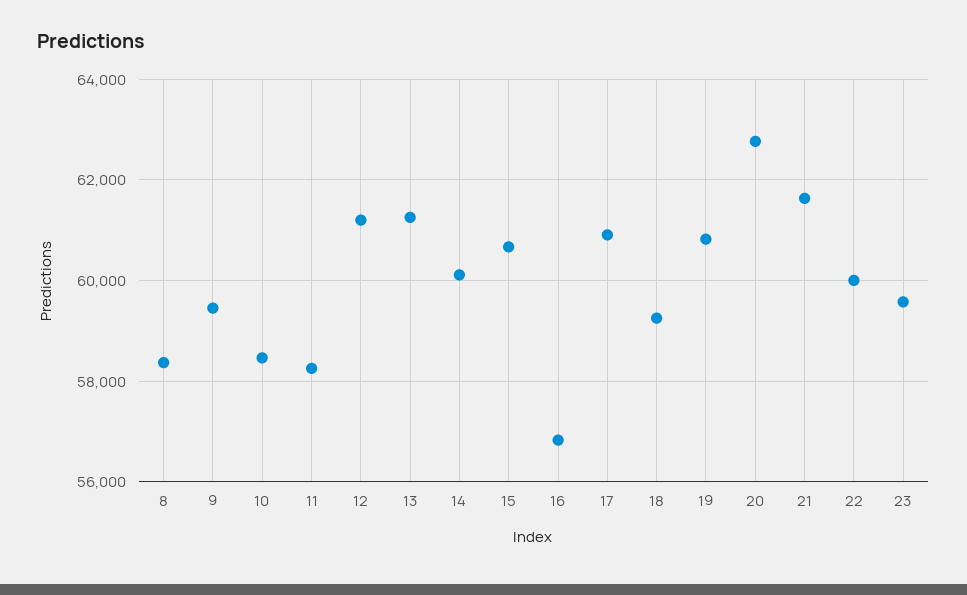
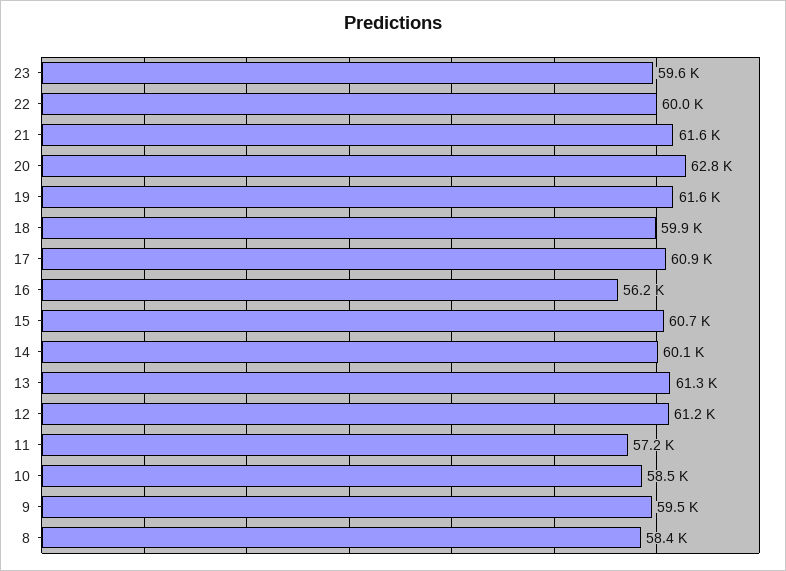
11: 58200 -> 57200
16: 56800 -> 56200
18: 59200 -> 59900
19: 60800 -> 61600

